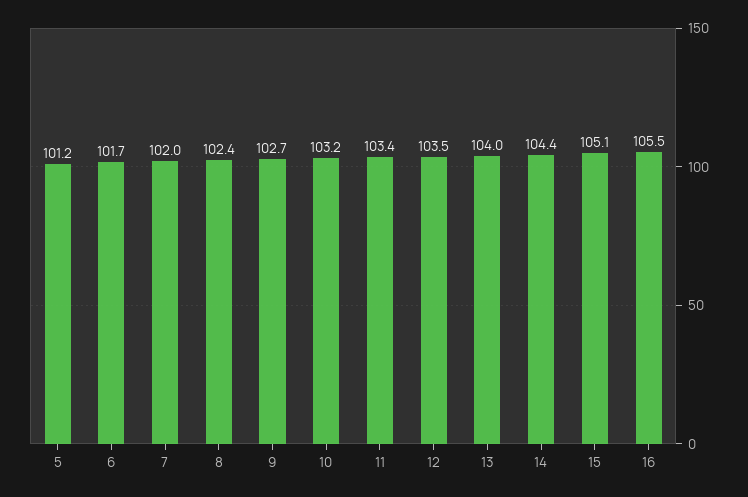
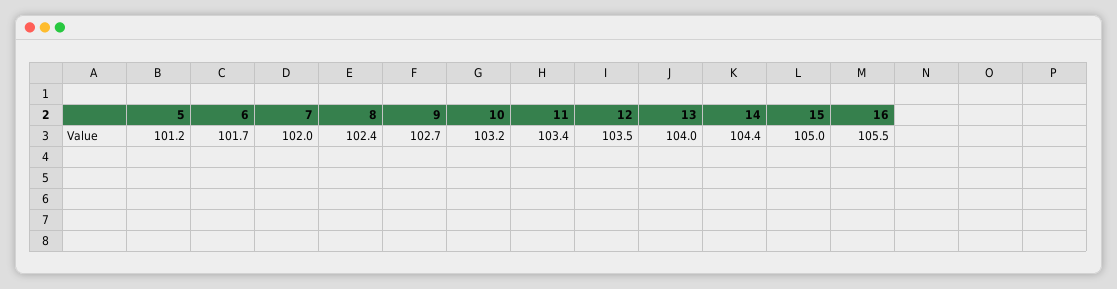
15: 105.1 -> 105

